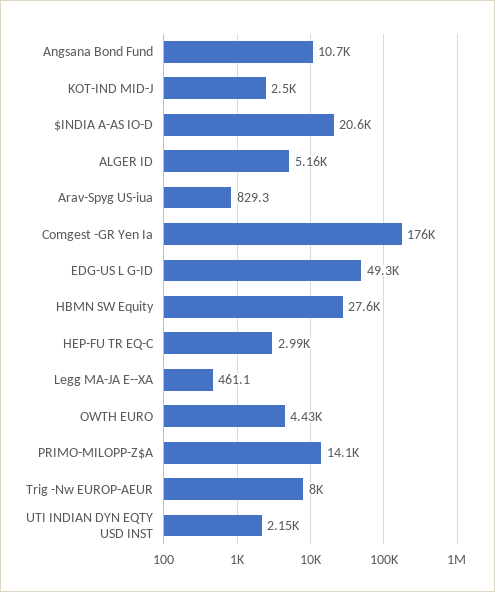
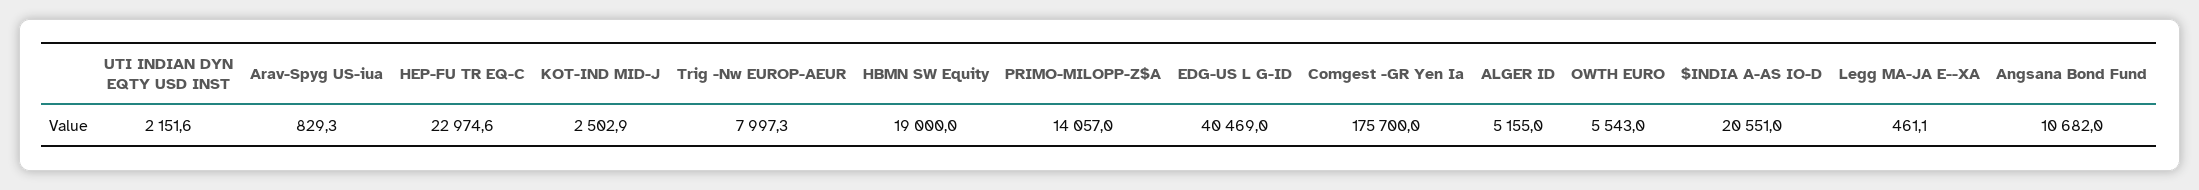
EDG-US L G-ID: 49300 -> 40469
HBMN SW Equity: 27600 -> 19000
HEP-FU TR EQ-C: 2990 -> 22974.6
OWTH EURO: 4430 -> 5543

